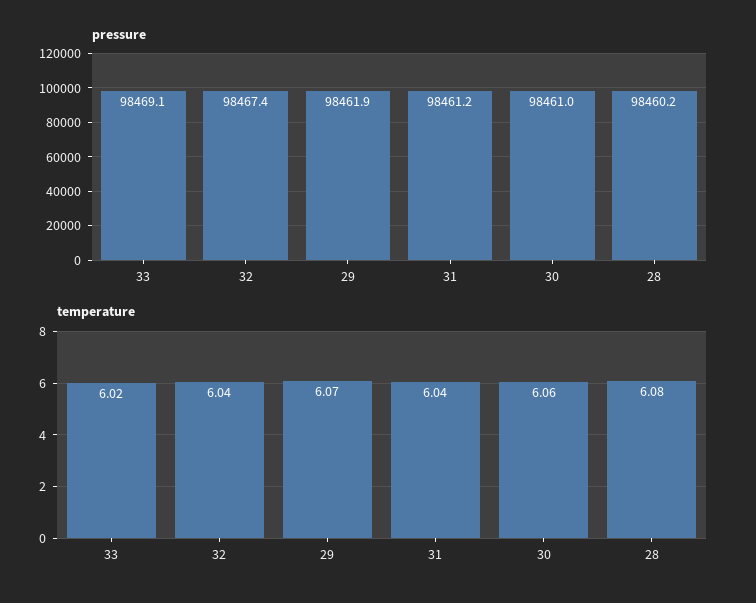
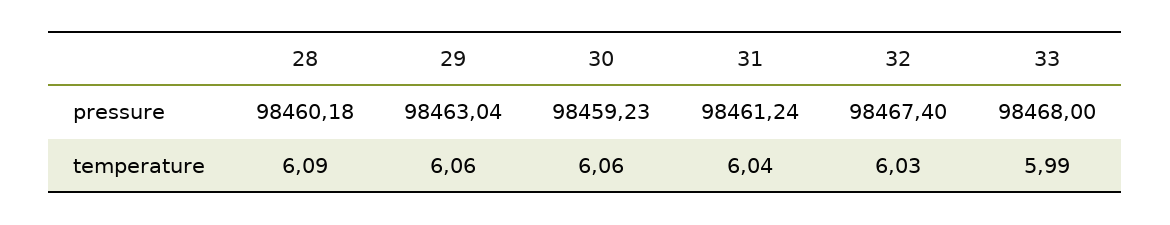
pressure, 33: 98469.1 -> 98468
pressure, 29: 98461.9 -> 98463.04
pressure, 30: 98461 -> 98459.23
temperature, 33: 6.02 -> 5.99
temperature, 32: 6.04 -> 6.03
temperature, 29: 6.07 -> 6.06
temperature, 28: 6.08 -> 6.09

